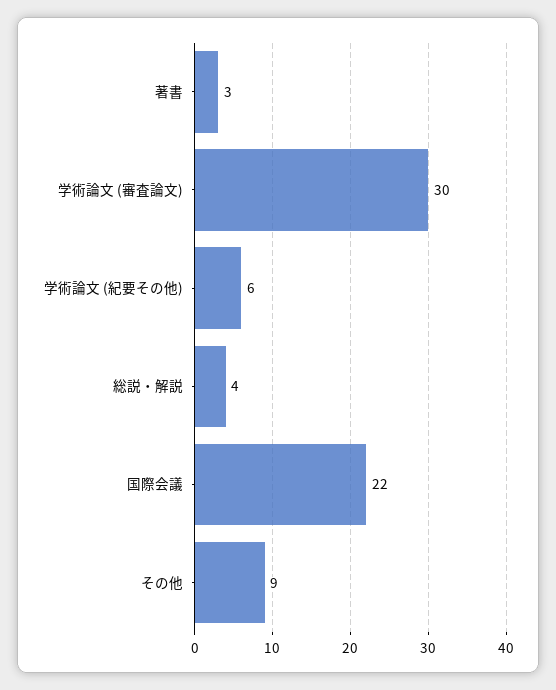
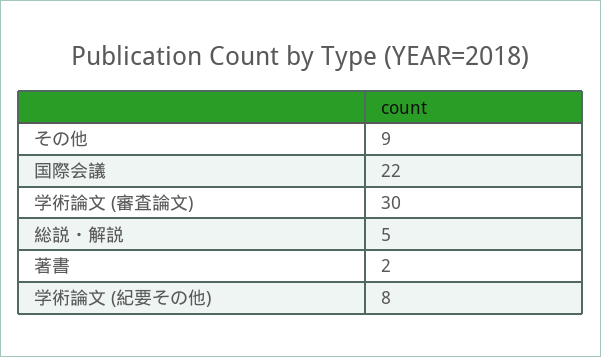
著書: 3 -> 2
学術論文 (紀要その他): 6 -> 8
総説・解説: 4 -> 5

